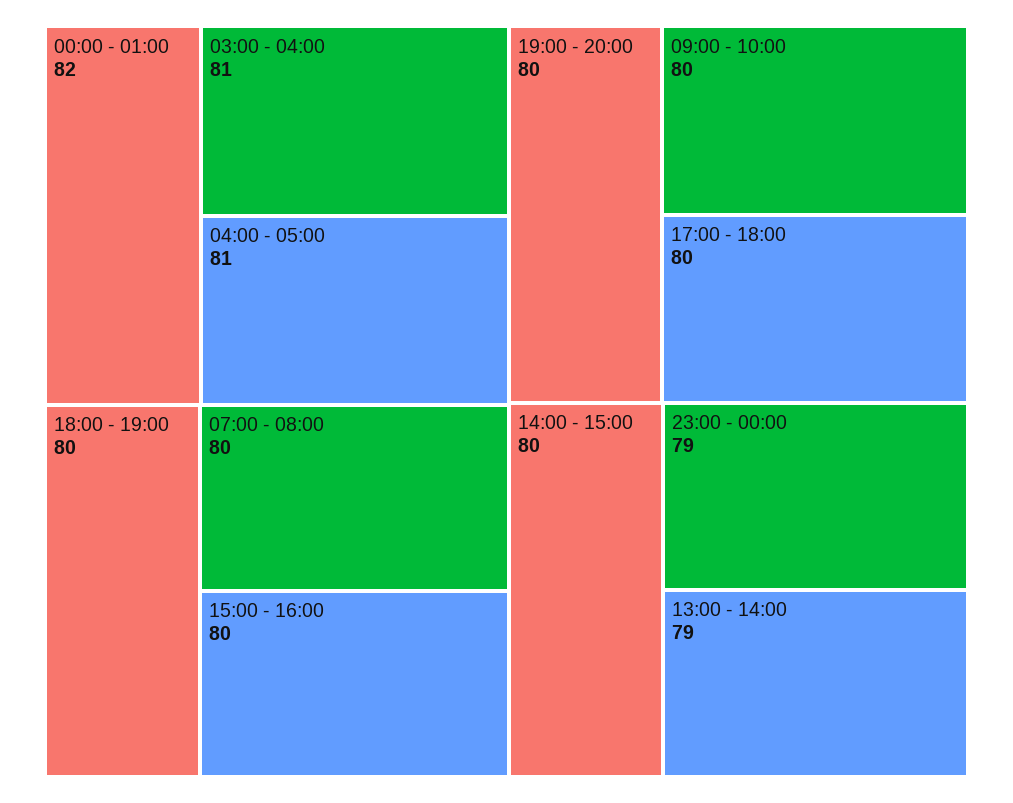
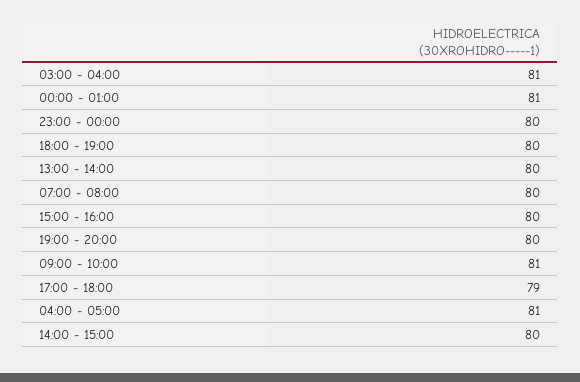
00:00 - 01:00: 82 -> 81
09:00 - 10:00: 80 -> 81
17:00 - 18:00: 80 -> 79
23:00 - 00:00: 79 -> 80
13:00 - 14:00: 79 -> 80

